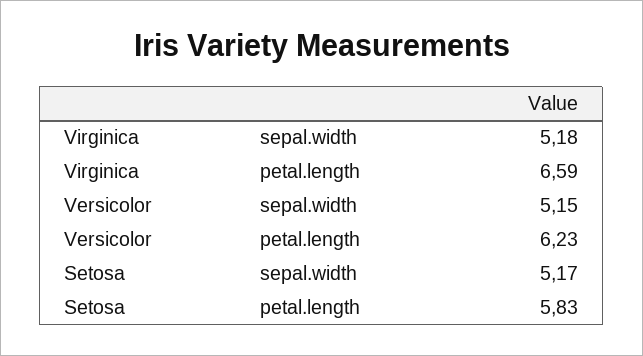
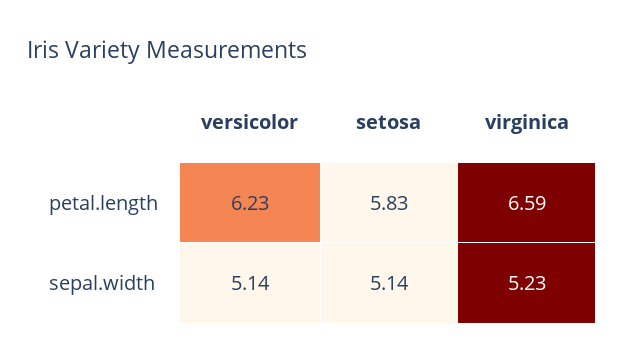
Virginica, sepal.width: 5.18 -> 5.23
Versicolor, sepal.width: 5.15 -> 5.14
Setosa, sepal.width: 5.17 -> 5.14

